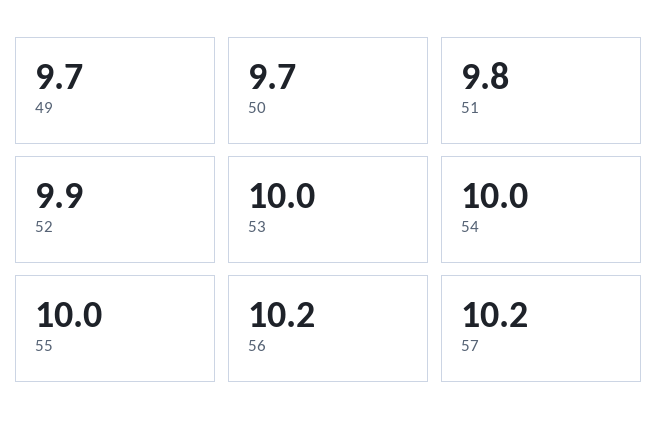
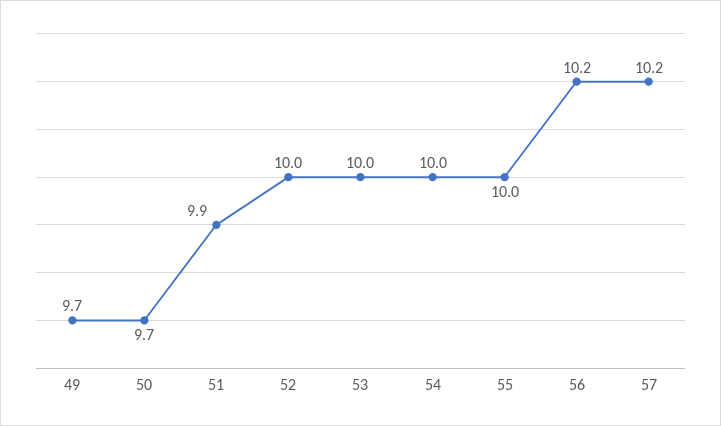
51: 9.8 -> 9.9
52: 9.9 -> 10

